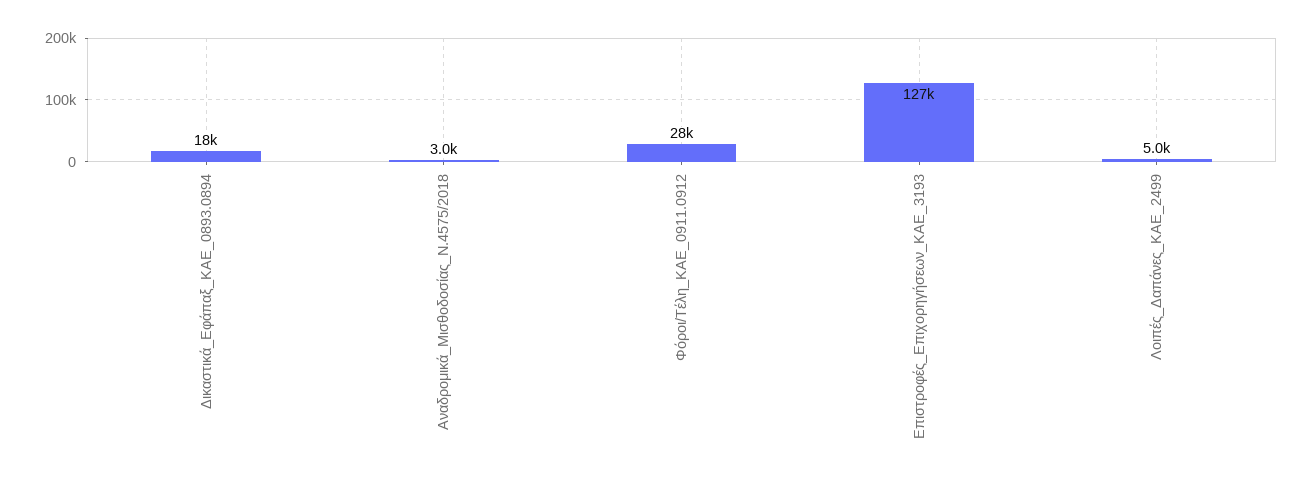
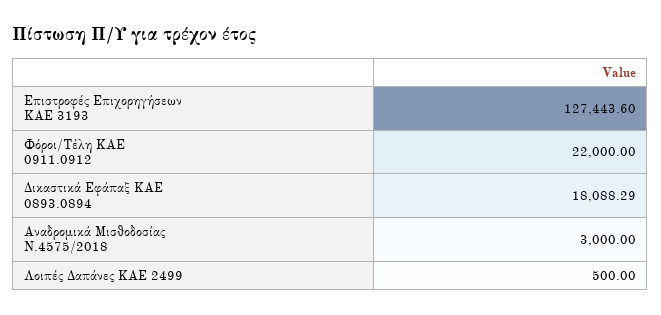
Φόροι/Τέλη_ΚΑΕ_0911.0912: 28000 -> 22000
Λοιπές_Δαπάνες_ΚΑΕ_2499: 5000 -> 500

